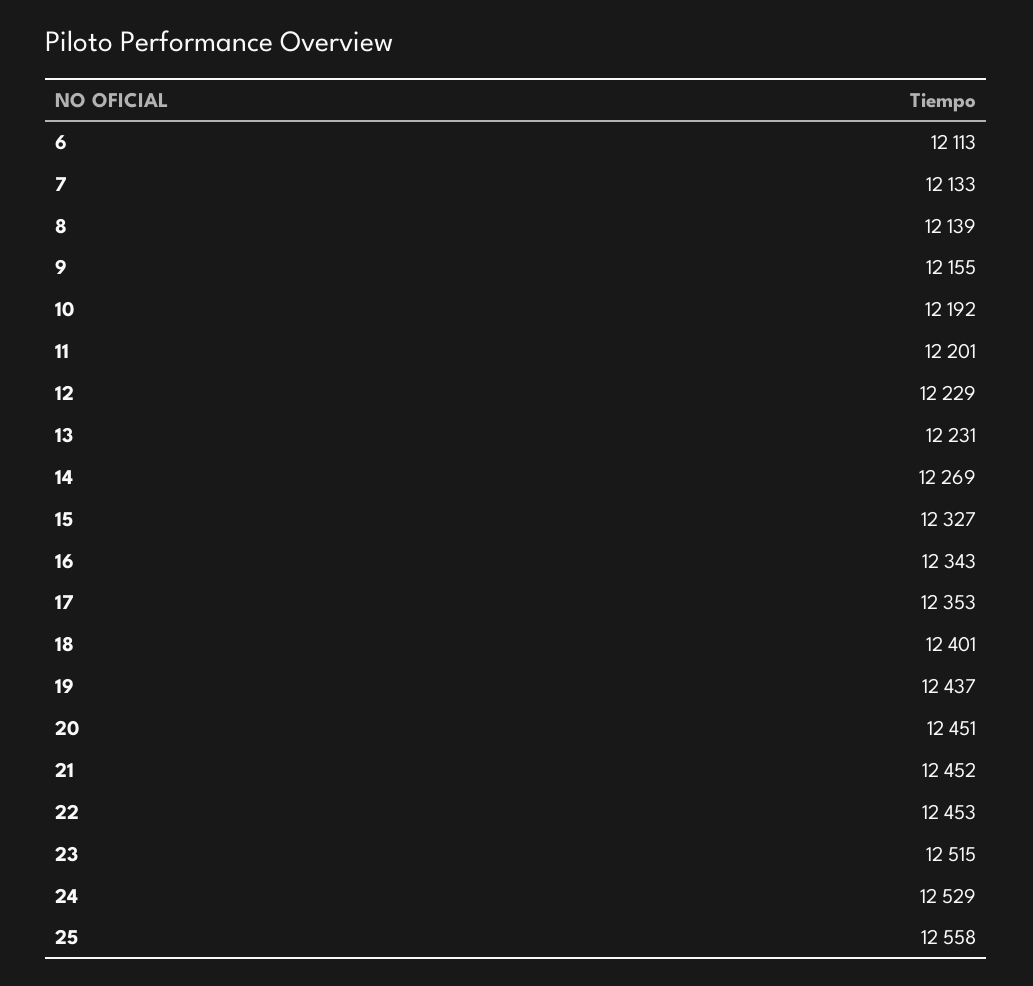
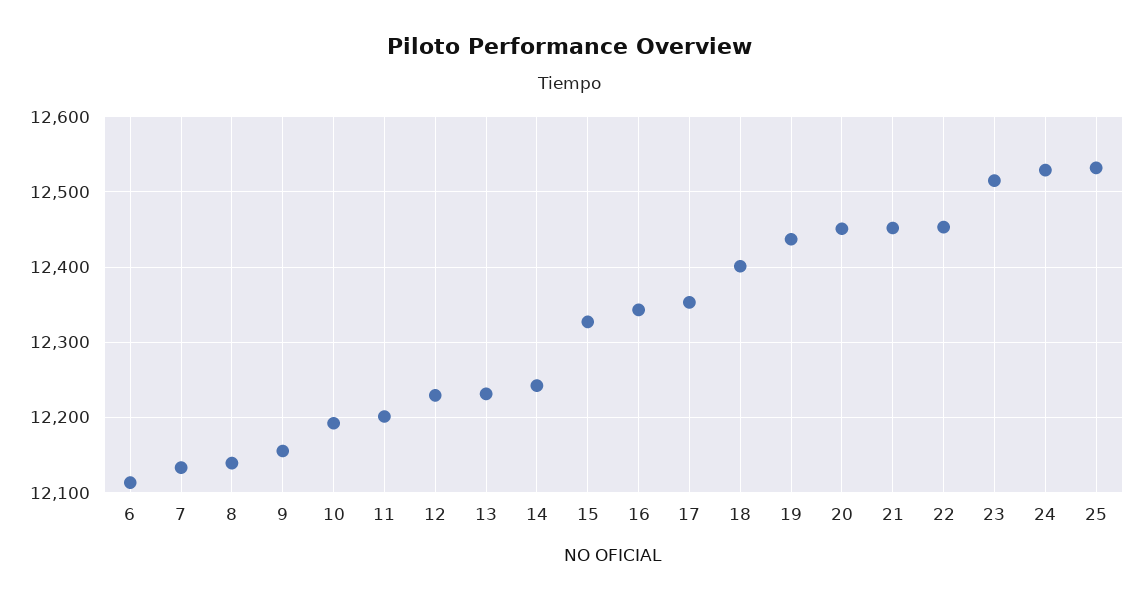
14: 12269 -> 12240
25: 12558 -> 12530

